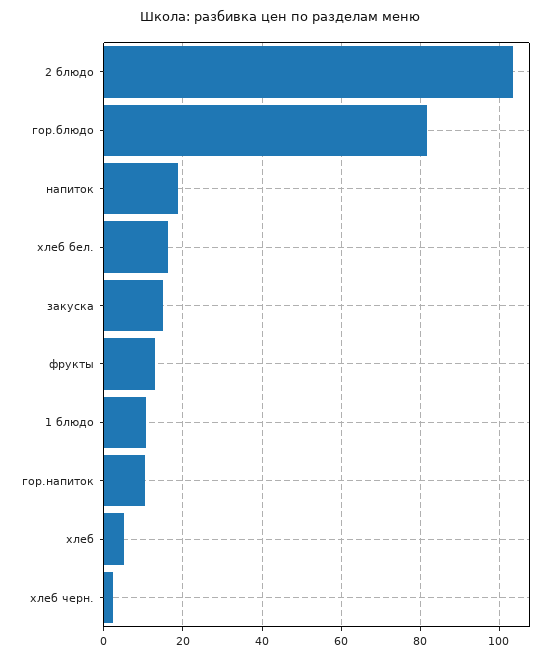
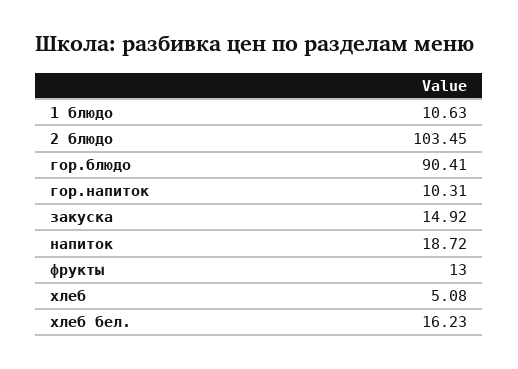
гор.блюдо: 82 -> 90.41
хлеб черн.: 2 -> none

